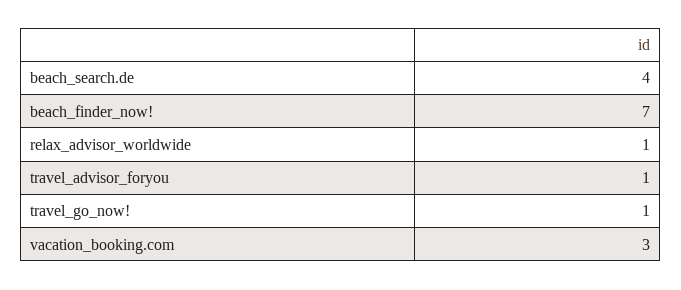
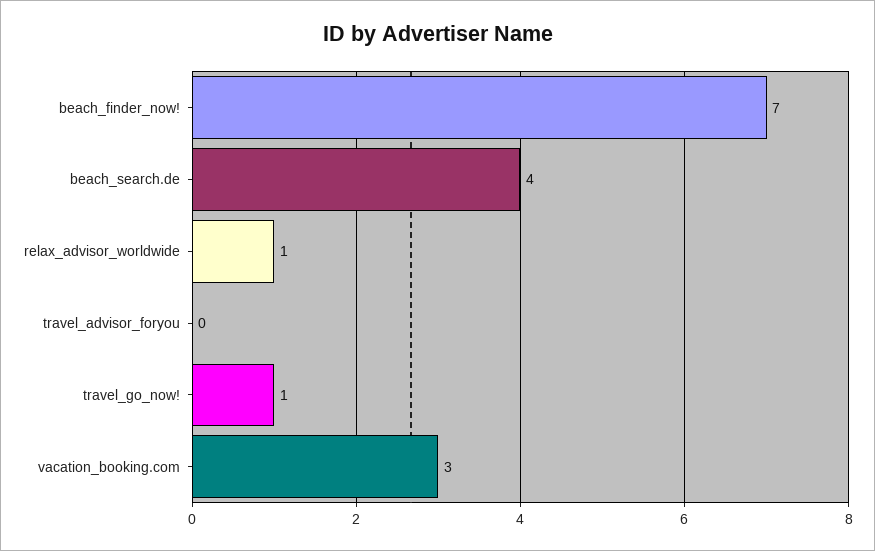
travel_advisor_foryou: 1 -> 0

